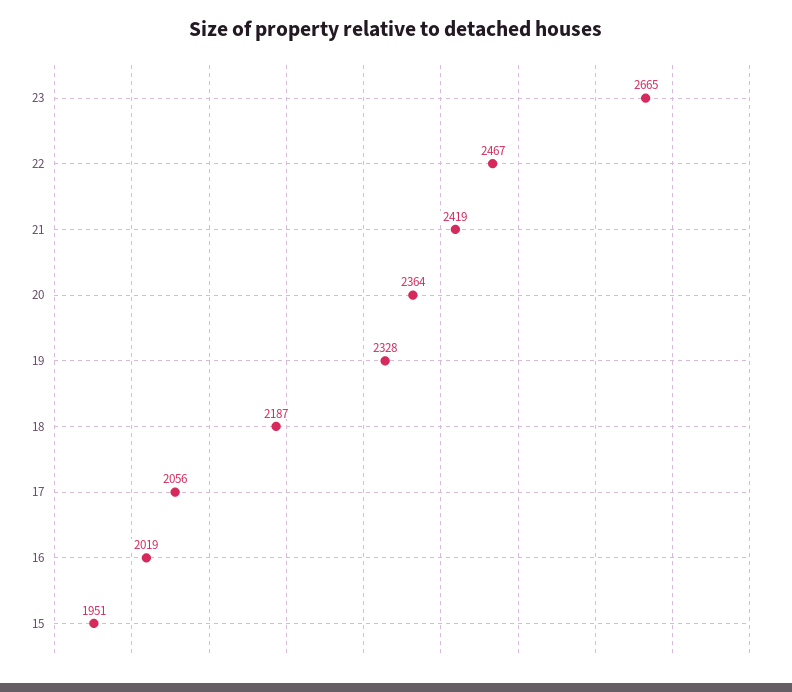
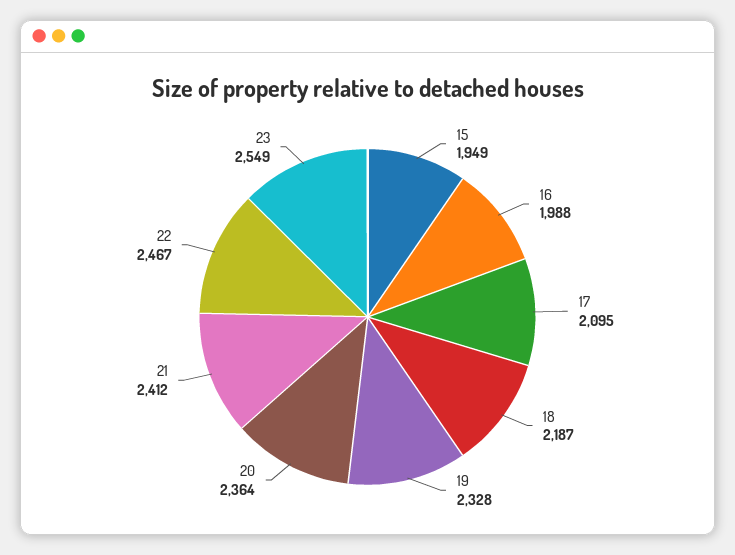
23: 2665 -> 2549
21: 2419 -> 2412
17: 2056 -> 2095
16: 2019 -> 1988
15: 1951 -> 1949

